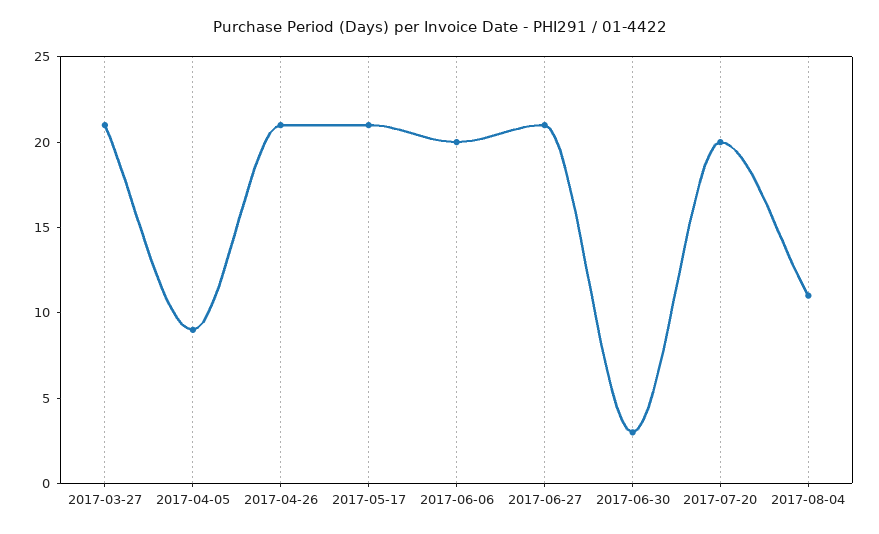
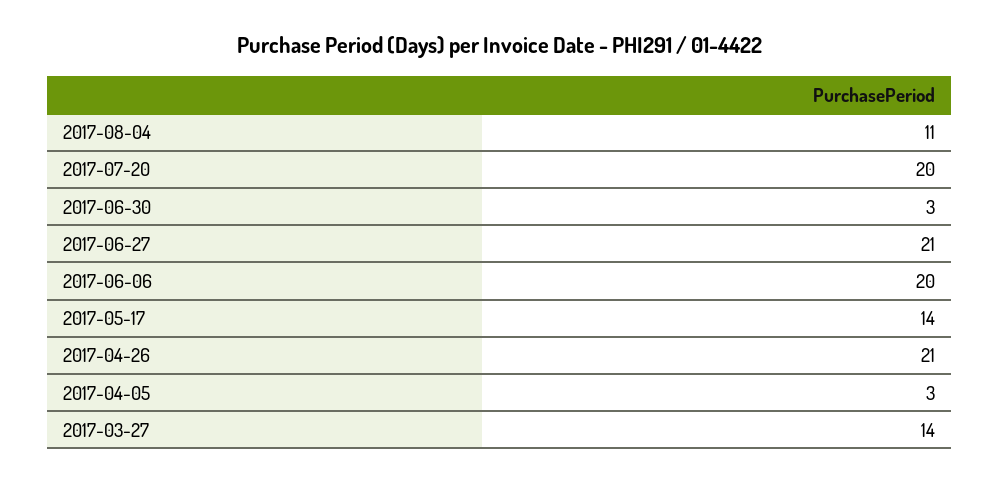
2017-03-27: 21 -> 14
2017-04-05: 9 -> 3
2017-05-17: 21 -> 14

